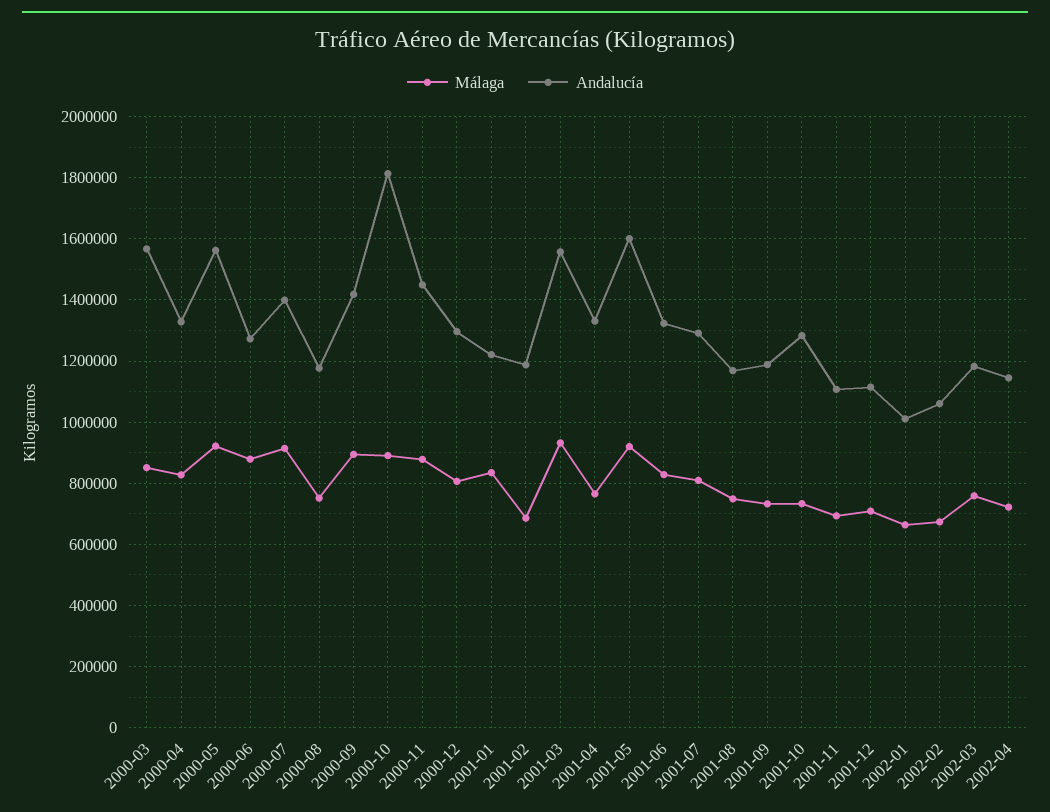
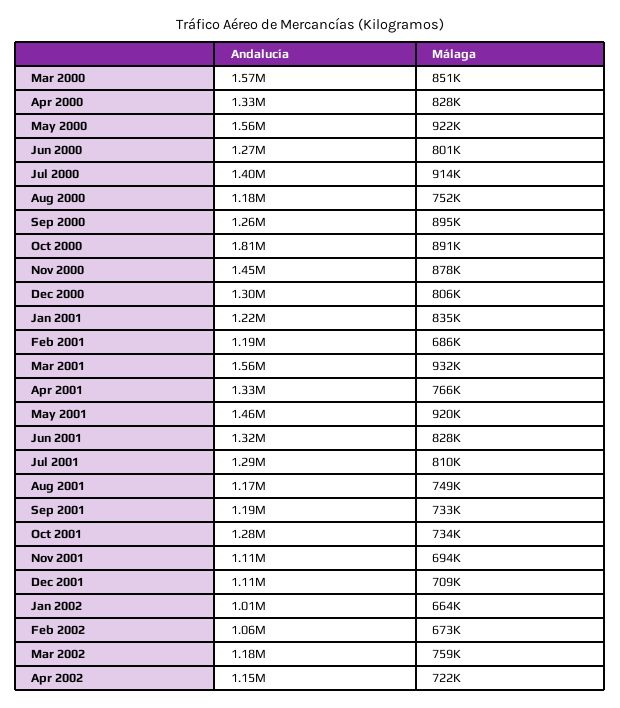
Málaga, 2000-06: 880000 -> 801000
Andalucía, 2000-09: 1420000 -> 1260000
Andalucía, 2001-05: 1600000 -> 1460000

